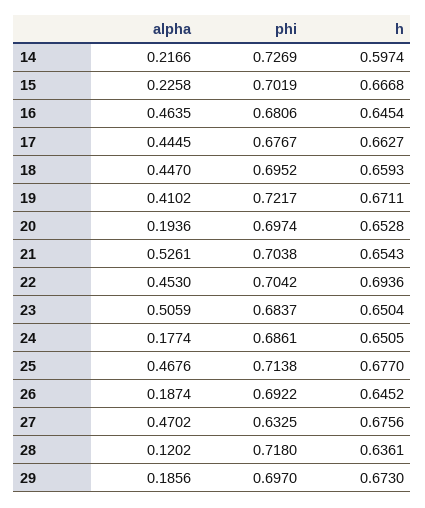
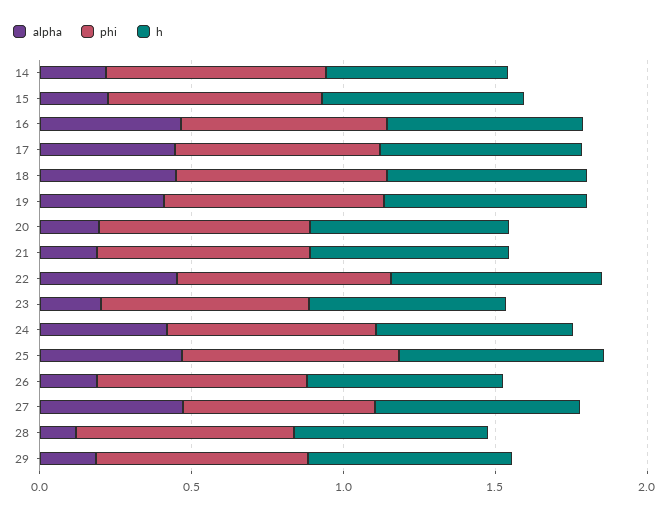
alpha, 21: 0.5261 -> 0.2
alpha, 23: 0.5059 -> 0.2
alpha, 24: 0.1774 -> 0.4

